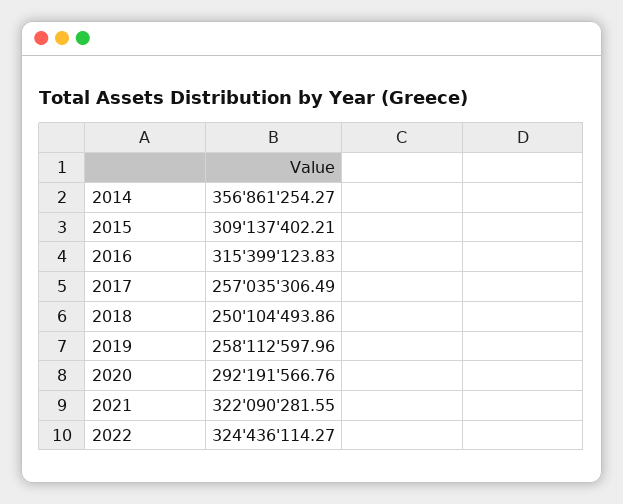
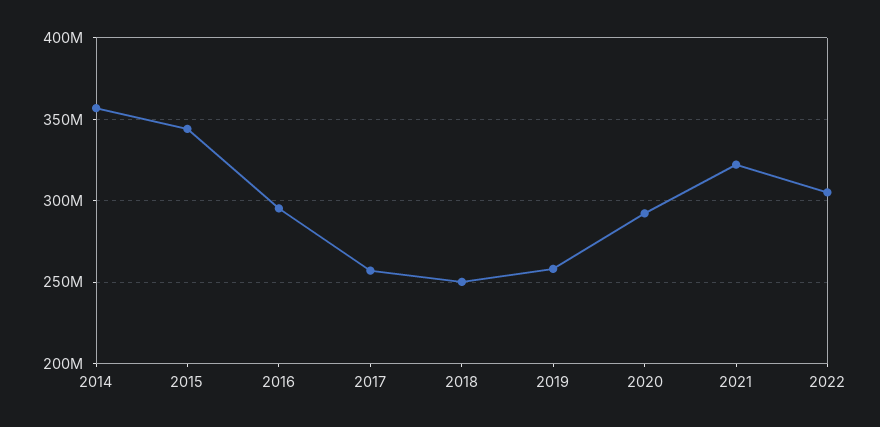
2015: 309137402.21 -> 345000000
2016: 315399123.83 -> 295000000
2022: 324436114.27 -> 305000000

